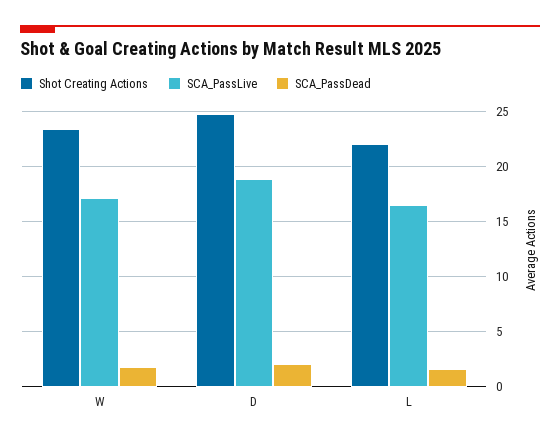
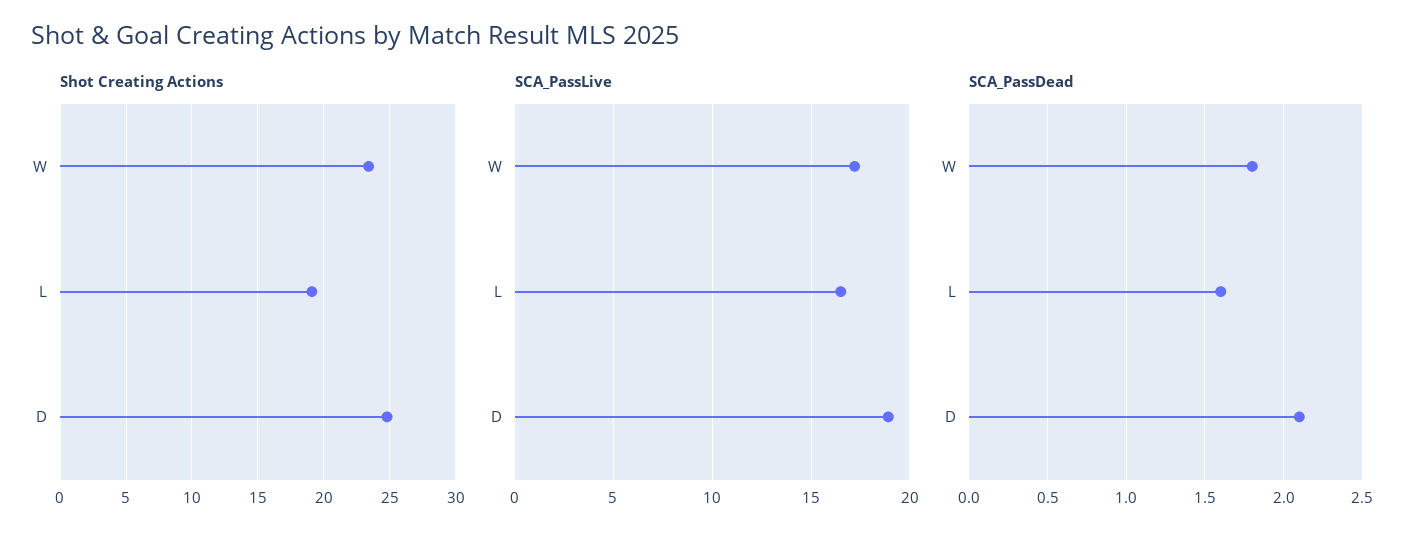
Shot Creating Actions, L: 22 -> 19

